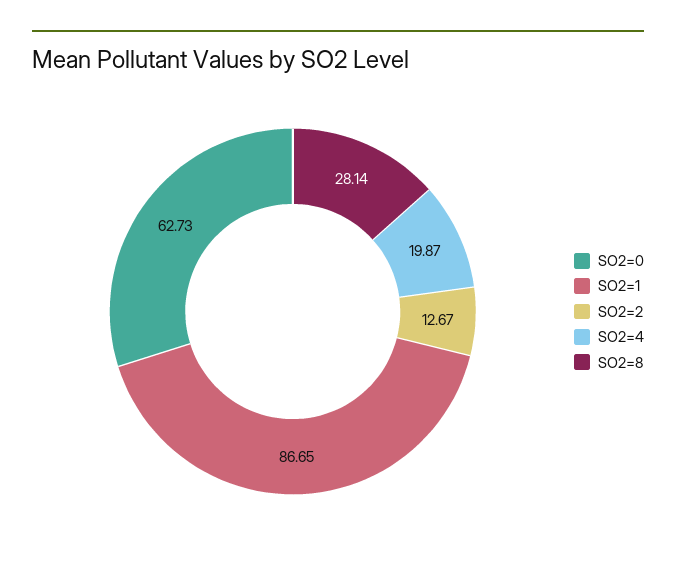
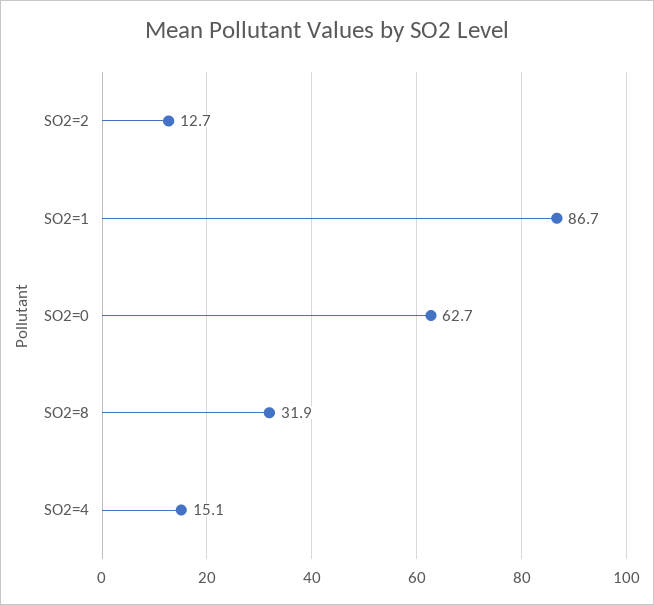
SO2=4: 19.87 -> 15.1
SO2=8: 28.14 -> 31.9

